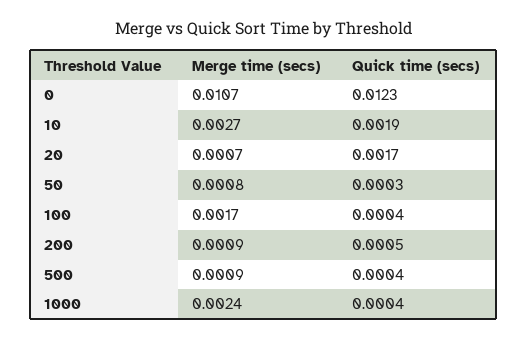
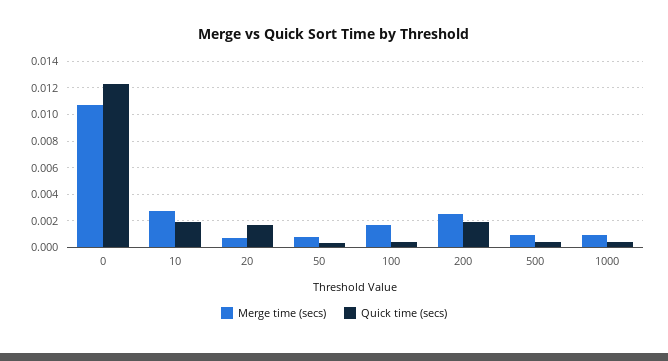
Merge time (secs), 200: 0.0009 -> 0.0025
Quick time (secs), 200: 0.0005 -> 0.002
Merge time (secs), 1000: 0.0024 -> 0.001

